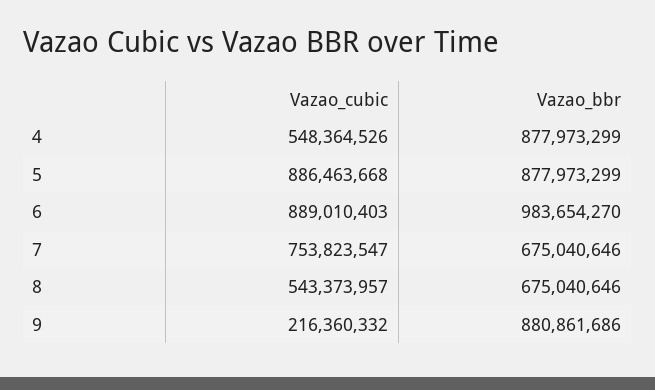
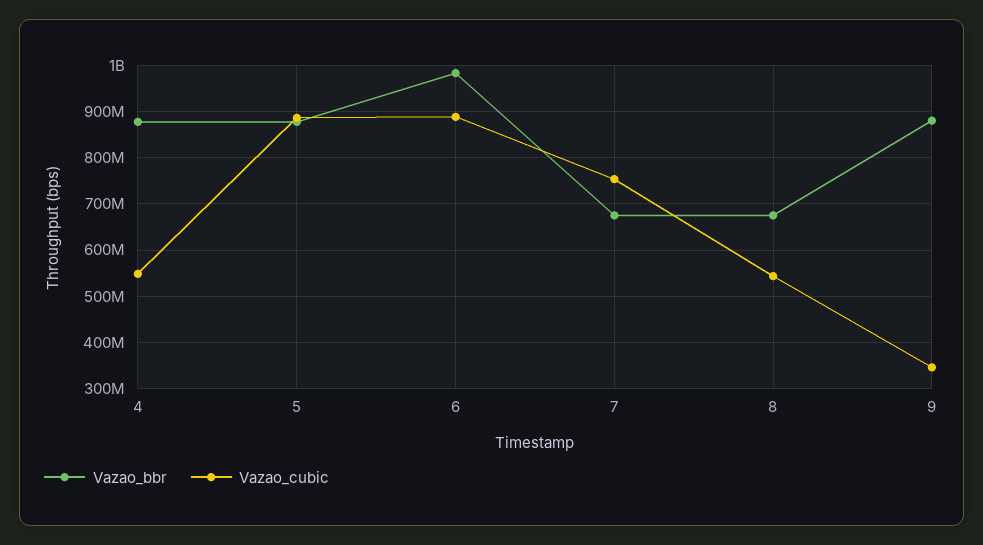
Vazao_cubic, 9: 216360332 -> 340000000

